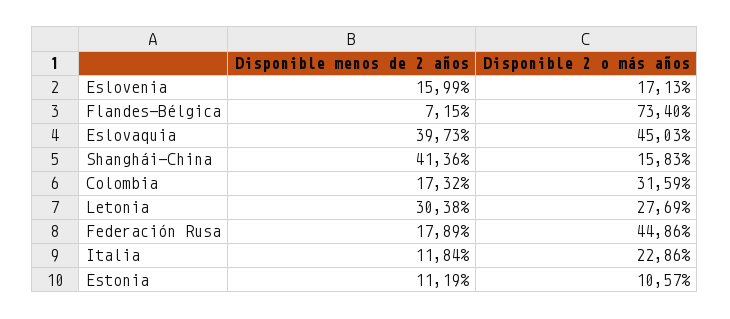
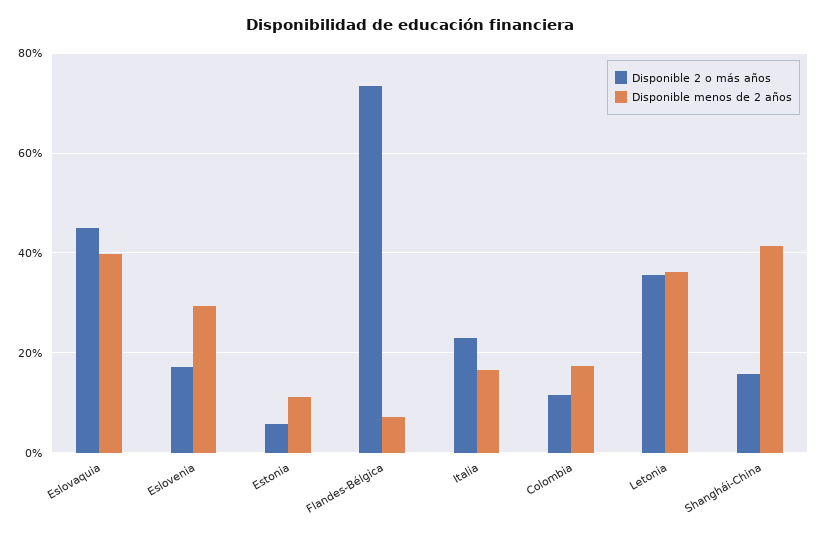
Disponible menos de 2 años, Eslovenia: 15.99 -> 30
Disponible 2 o más años, Colombia: 31.59 -> 12
Disponible menos de 2 años, Letonia: 30.38 -> 36
Disponible 2 o más años, Letonia: 27.69 -> 36
Disponible menos de 2 años, Federación Rusa: 17.89 -> none
Disponible 2 o más años, Federación Rusa: 44.86 -> none
Disponible menos de 2 años, Italia: 11.84 -> 16
Disponible 2 o más años, Estonia: 10.57 -> 6

